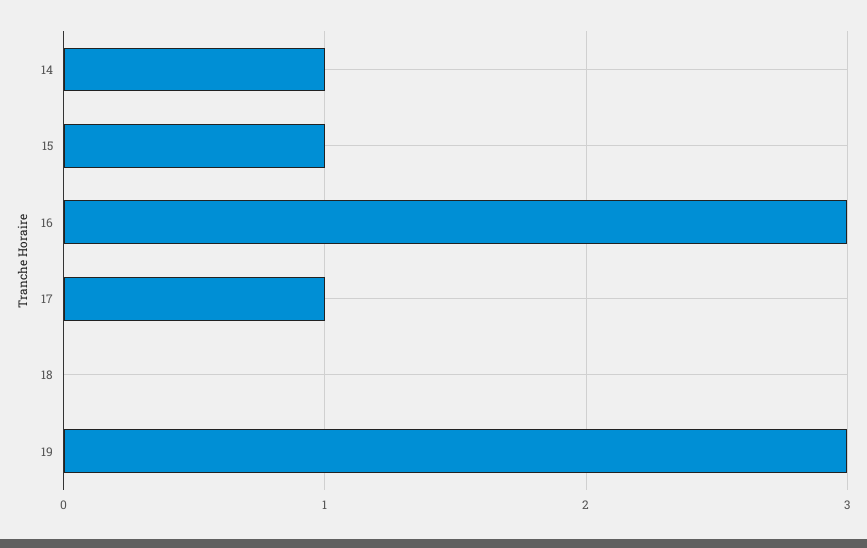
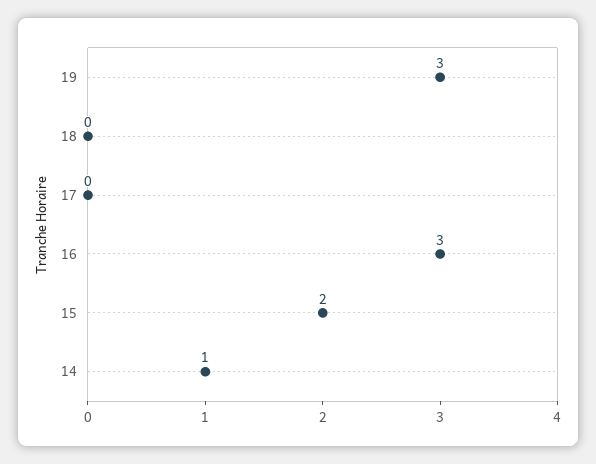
15: 1 -> 2
17: 1 -> 0

